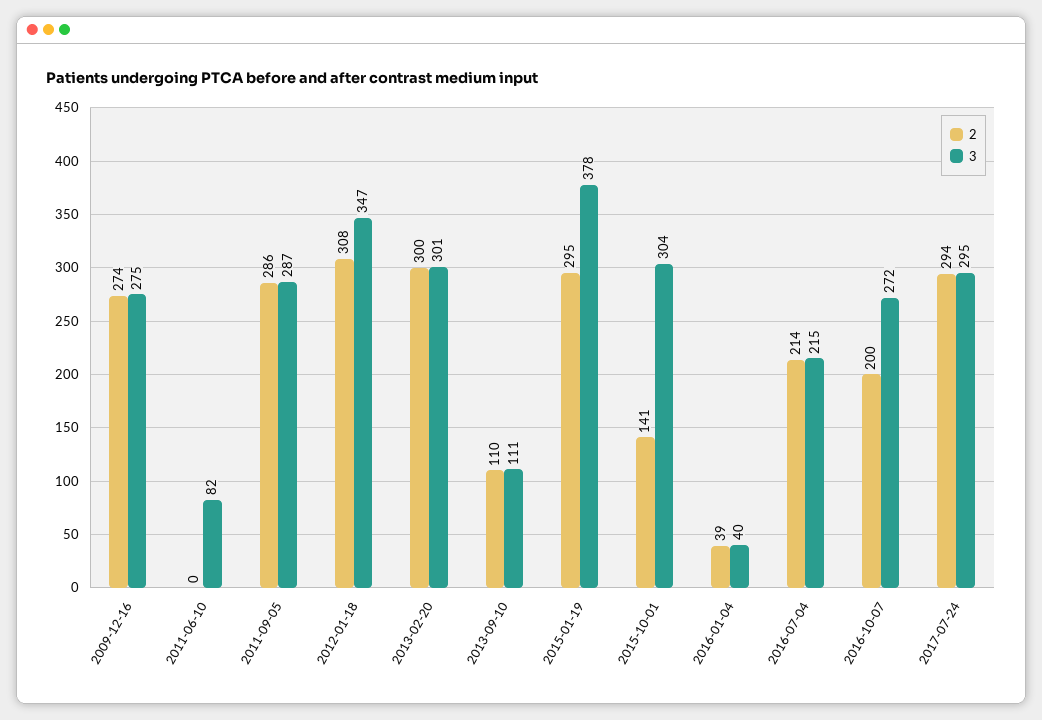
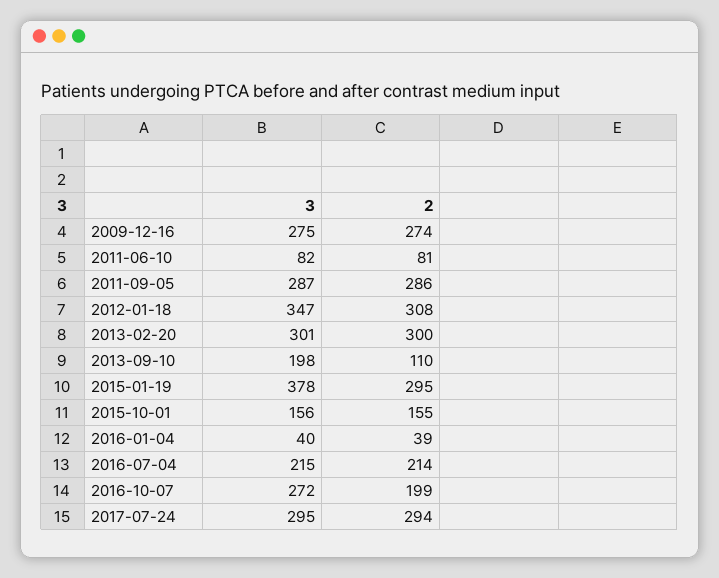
2, 2011-06-10: 0 -> 81
3, 2013-09-10: 111 -> 198
2, 2015-10-01: 141 -> 155
3, 2015-10-01: 304 -> 156
2, 2016-10-07: 200 -> 199

